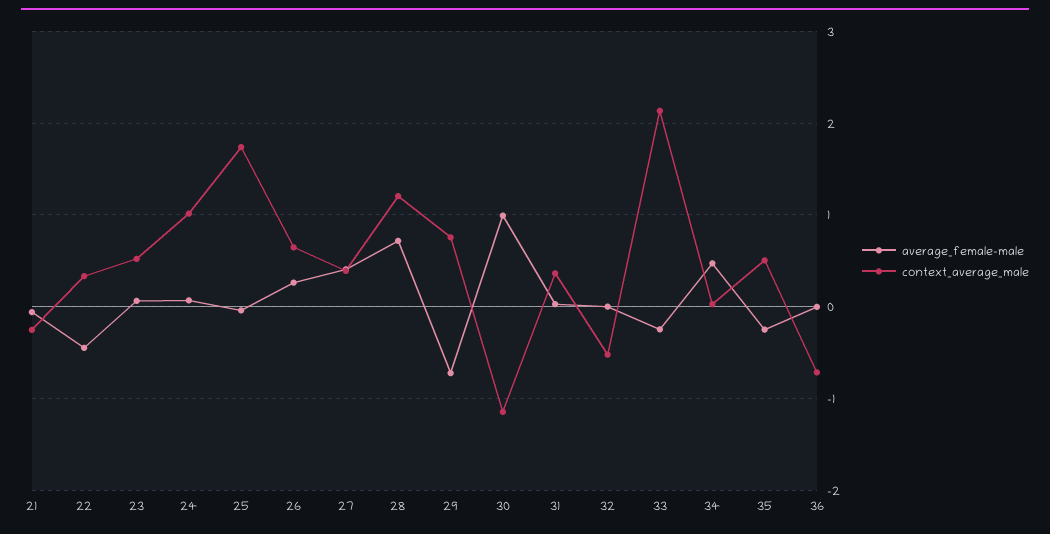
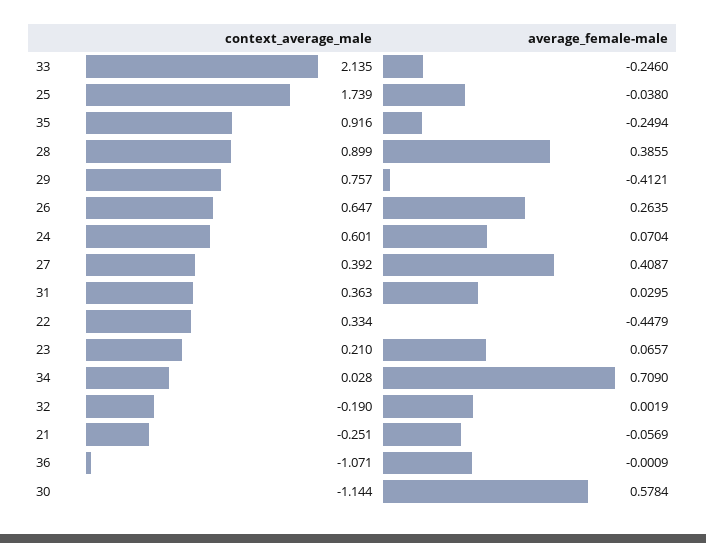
context_average_male, 23: 0.5 -> 0.21
context_average_male, 24: 1 -> 0.601
average_female-male, 28: 0.7 -> 0.3855
context_average_male, 28: 1.2 -> 0.899
average_female-male, 29: -0.7 -> -0.4121
average_female-male, 30: 1 -> 0.5784
context_average_male, 32: -0.5 -> -0.19
average_female-male, 34: 0.5 -> 0.709
context_average_male, 35: 0.5 -> 0.916
context_average_male, 36: -0.7 -> -1.071

